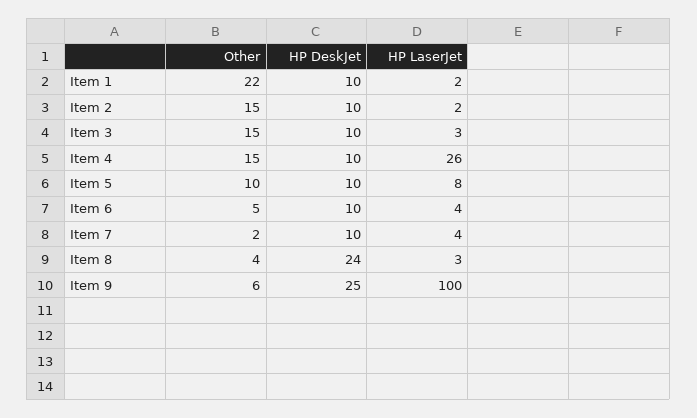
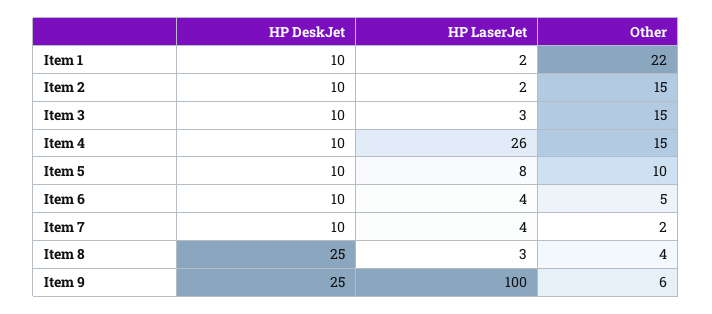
HP DeskJet, Item 8: 24 -> 25

